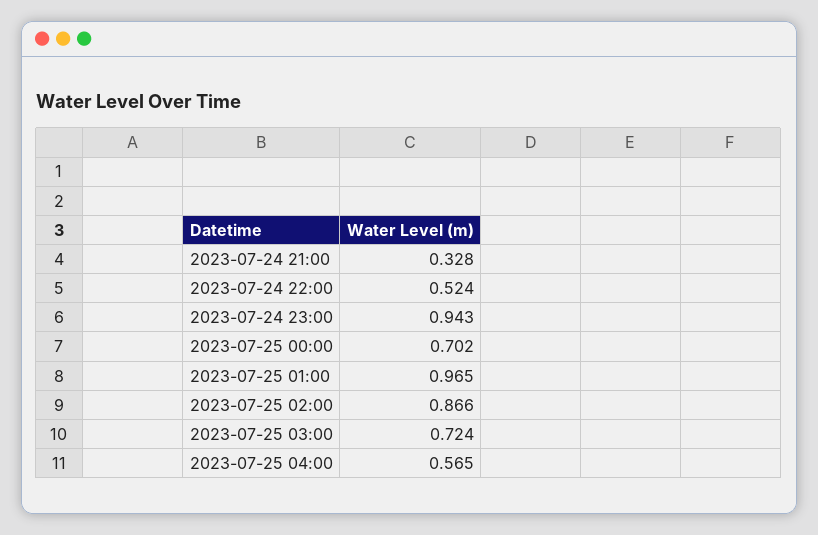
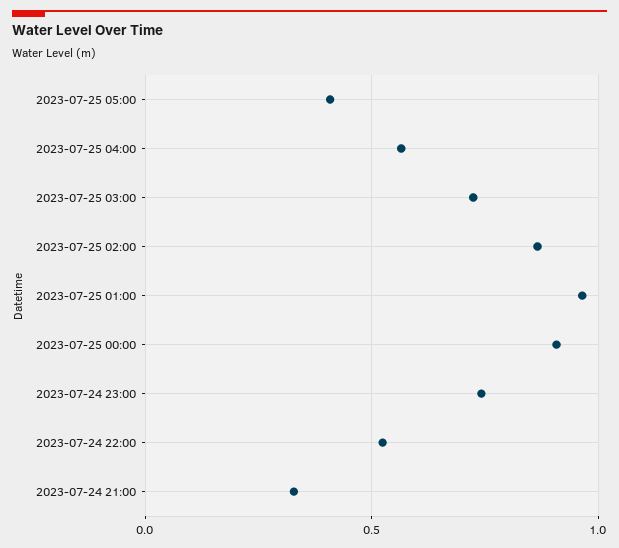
2023-07-24 23:00: 0.943 -> 0.75
2023-07-25 00:00: 0.702 -> 0.9
2023-07-25 05:00: none -> 0.4

